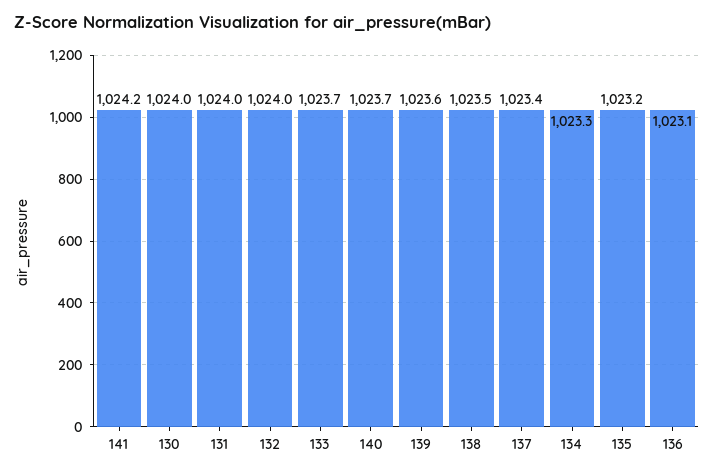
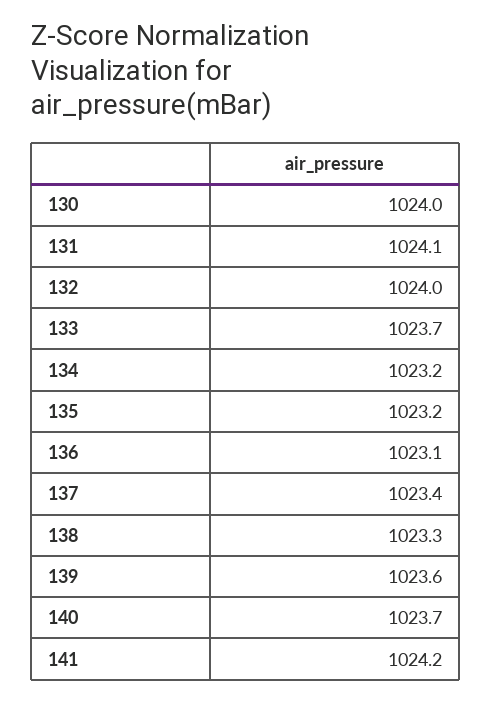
131: 1024 -> 1024.1
138: 1023.5 -> 1023.3
134: 1023.3 -> 1023.2

